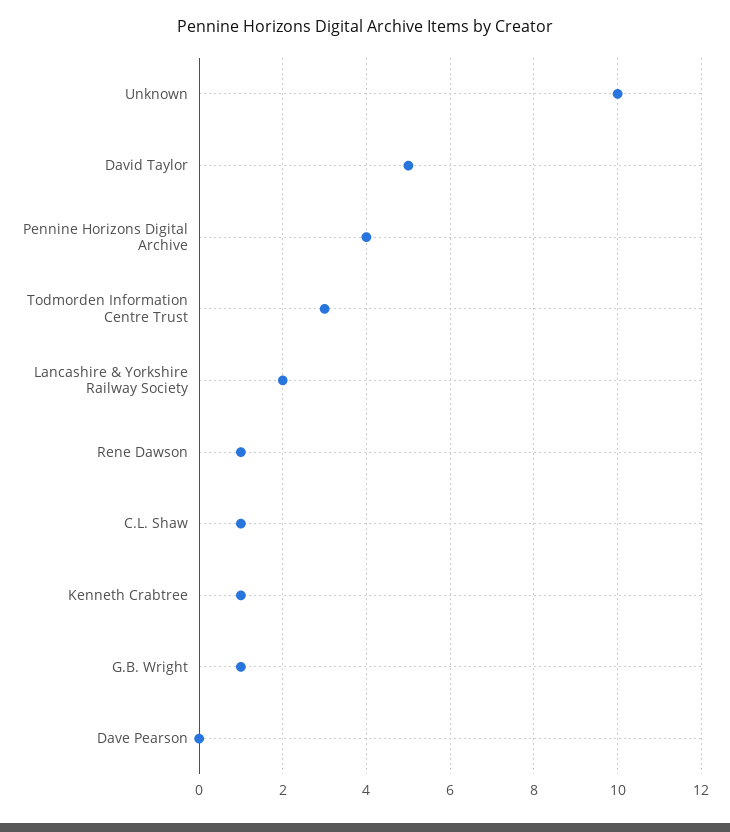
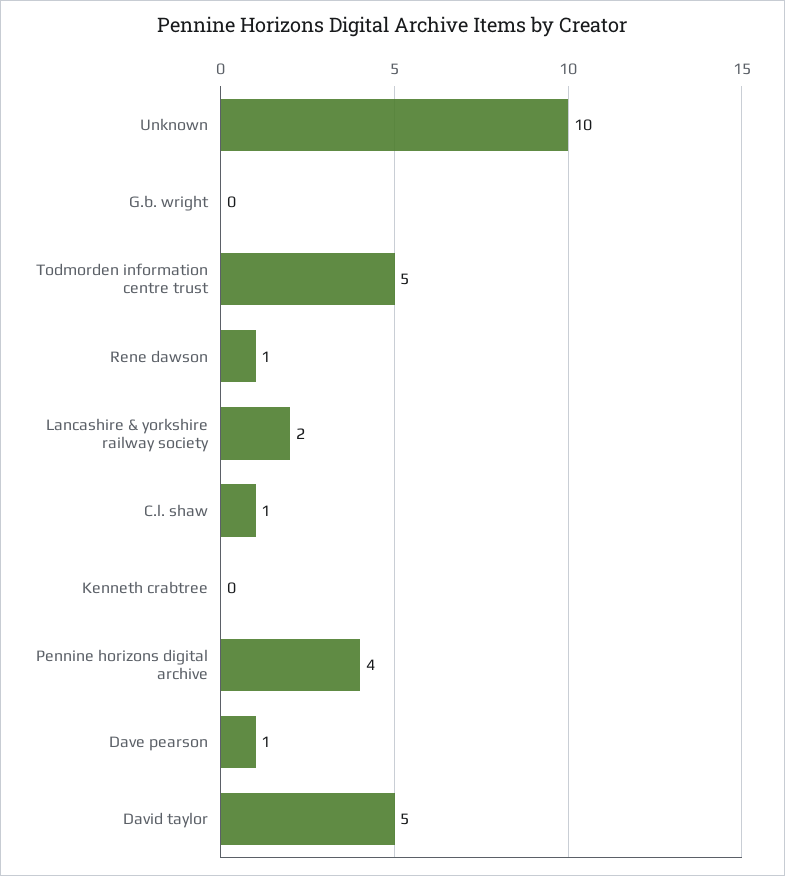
Todmorden Information Centre Trust: 3 -> 5
Kenneth Crabtree: 1 -> 0
G.B. Wright: 1 -> 0
Dave Pearson: 0 -> 1

